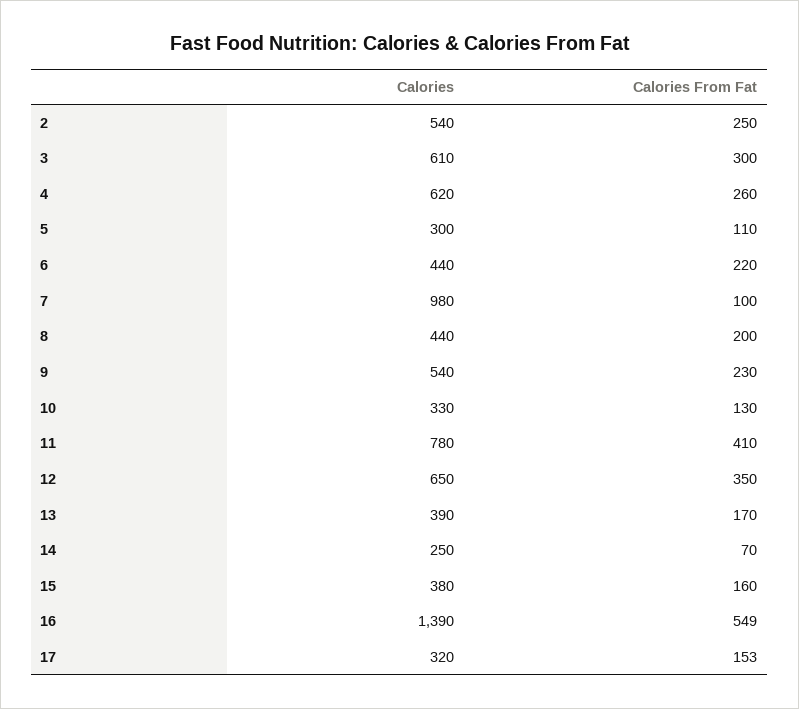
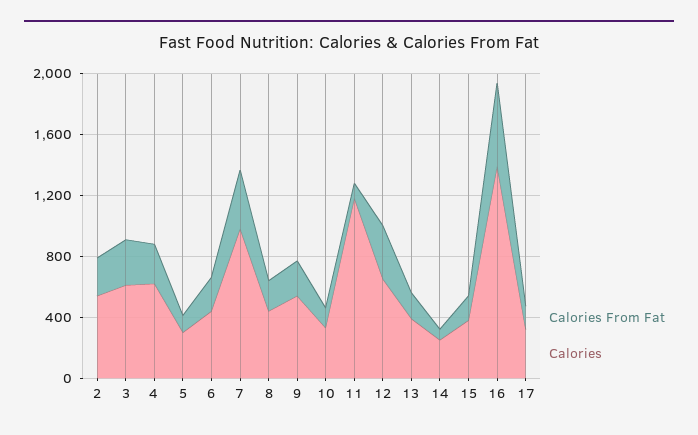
Calories From Fat, 7: 100 -> 400
Calories, 11: 780 -> 1200
Calories From Fat, 11: 410 -> 100

